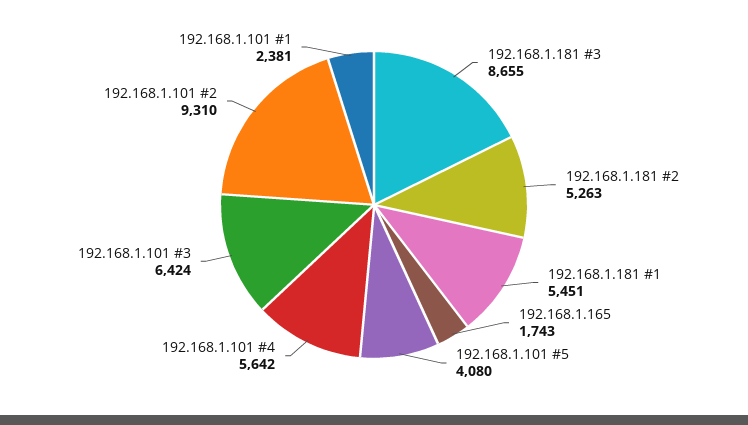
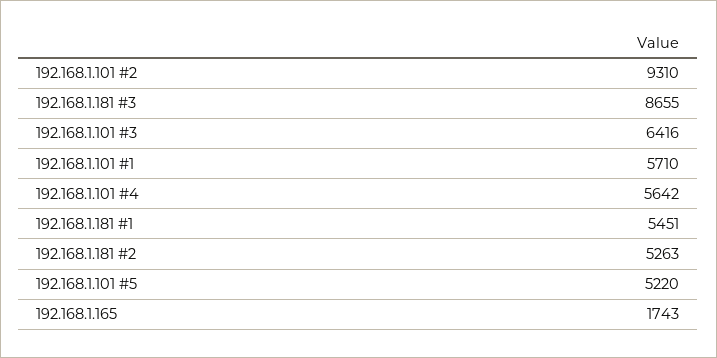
192.168.1.101 #5: 4080 -> 5220
192.168.1.101 #3: 6424 -> 6416
192.168.1.101 #1: 2381 -> 5710

